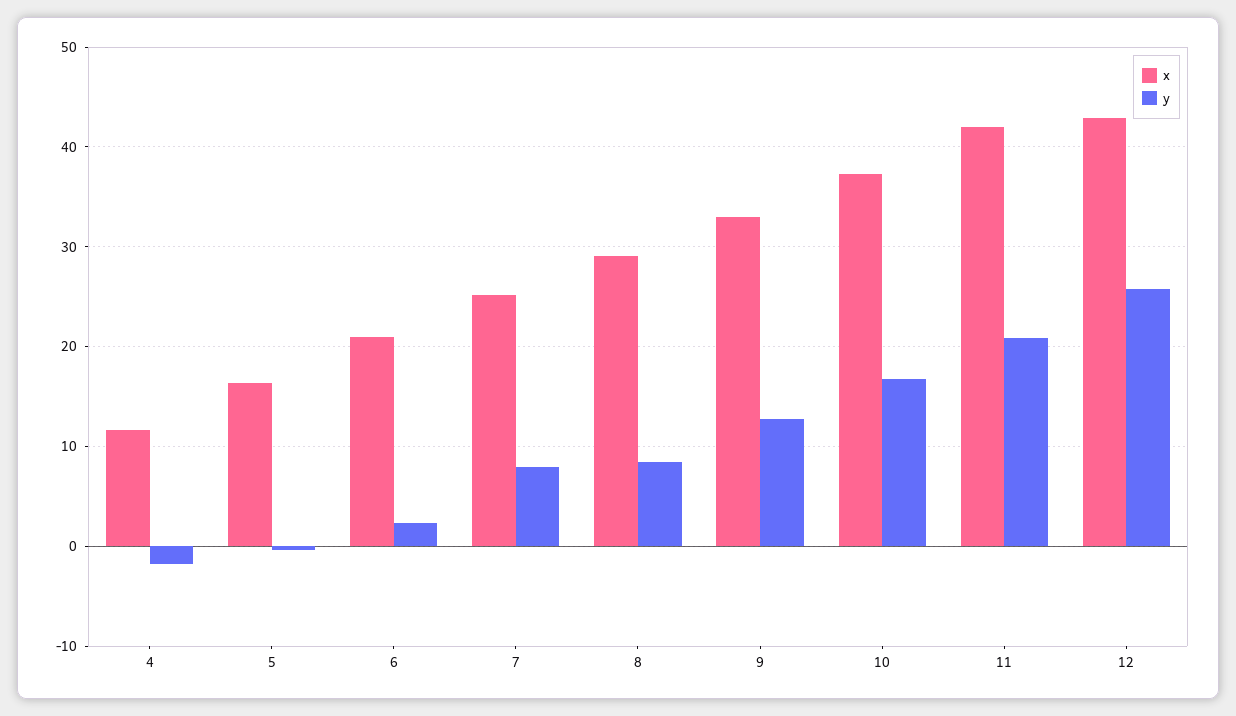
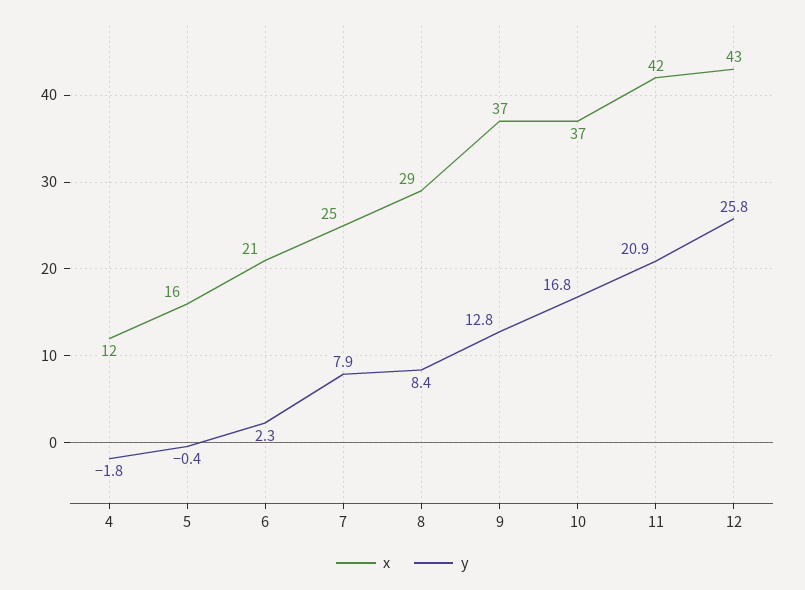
x, 9: 33 -> 37

